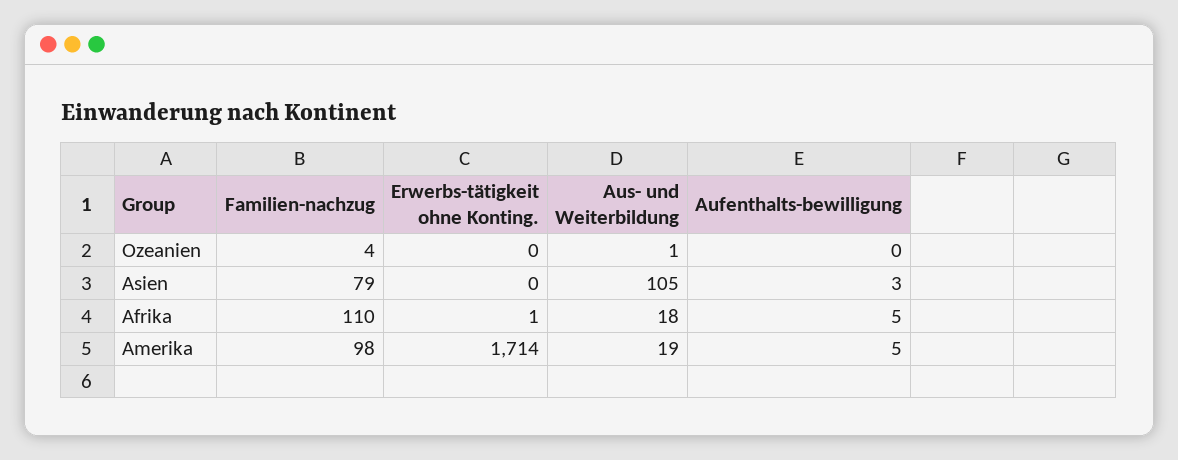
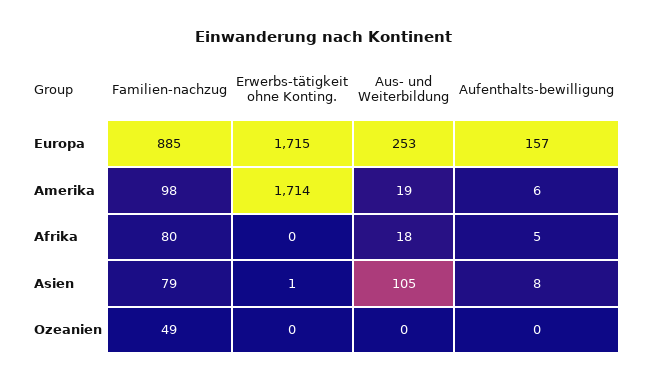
Familien-nachzug, Ozeanien: 4 -> 49
Aus- und Weiterbildung, Ozeanien: 1 -> 0
Erwerbs-tätigkeit ohne Konting., Asien: 0 -> 1
Aufenthalts-bewilligung, Asien: 3 -> 8
Familien-nachzug, Afrika: 110 -> 80
Erwerbs-tätigkeit ohne Konting., Afrika: 1 -> 0
Aufenthalts-bewilligung, Amerika: 5 -> 6
Familien-nachzug, Europa: none -> 885
Erwerbs-tätigkeit ohne Konting., Europa: none -> 1715
Aus- und Weiterbildung, Europa: none -> 253
Aufenthalts-bewilligung, Europa: none -> 157

